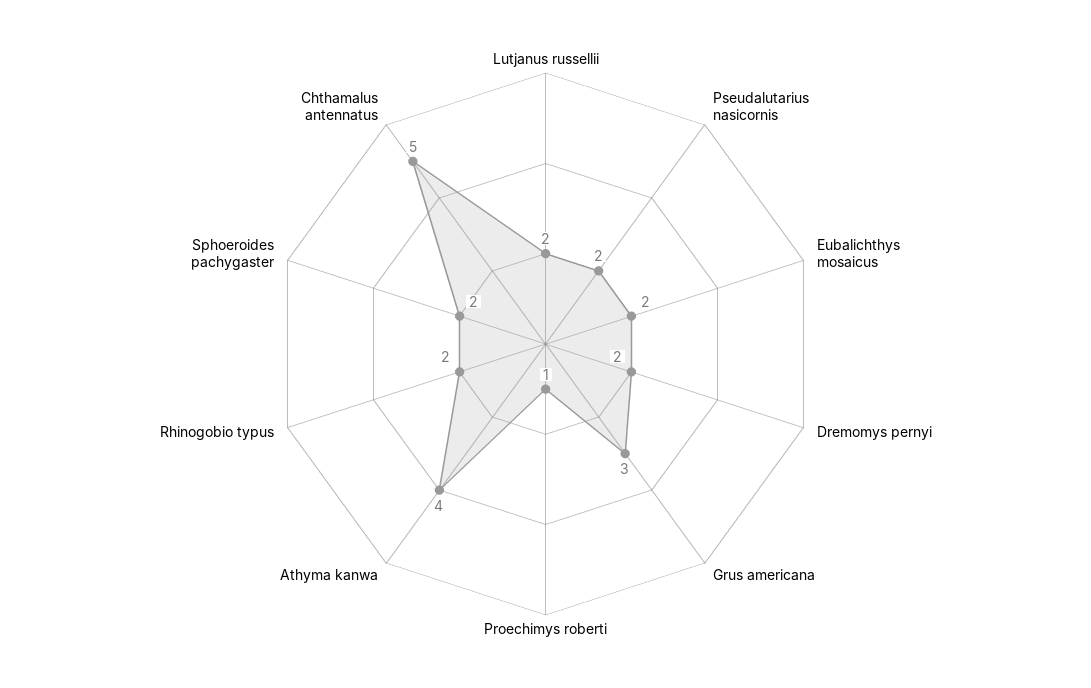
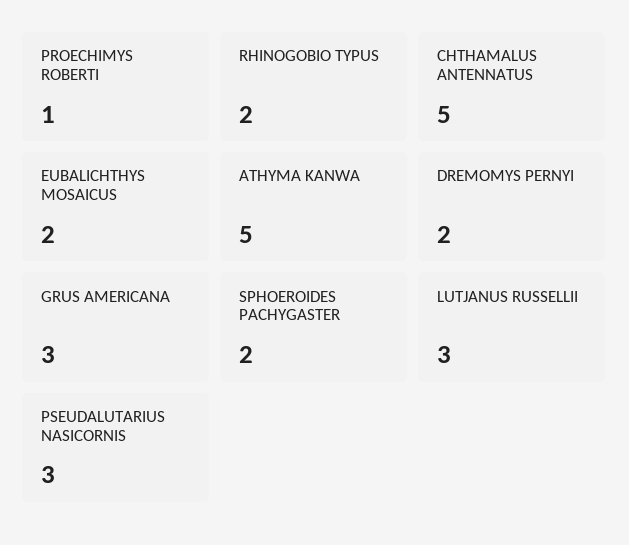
Lutjanus russellii: 2 -> 3
Pseudalutarius nasicornis: 2 -> 3
Athyma kanwa: 4 -> 5

